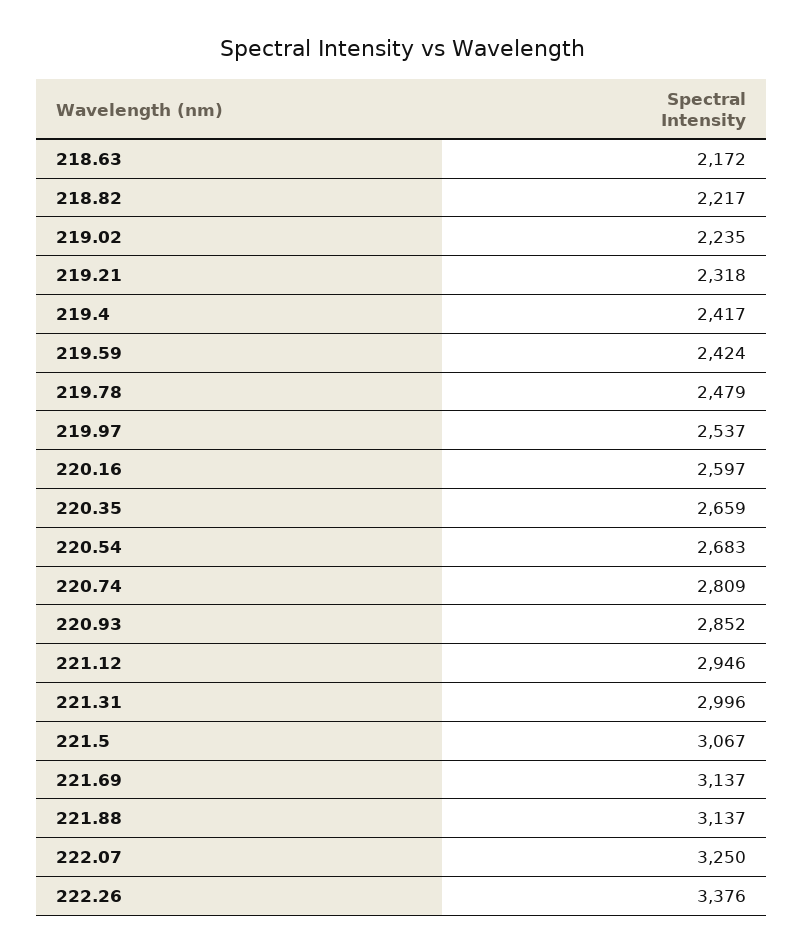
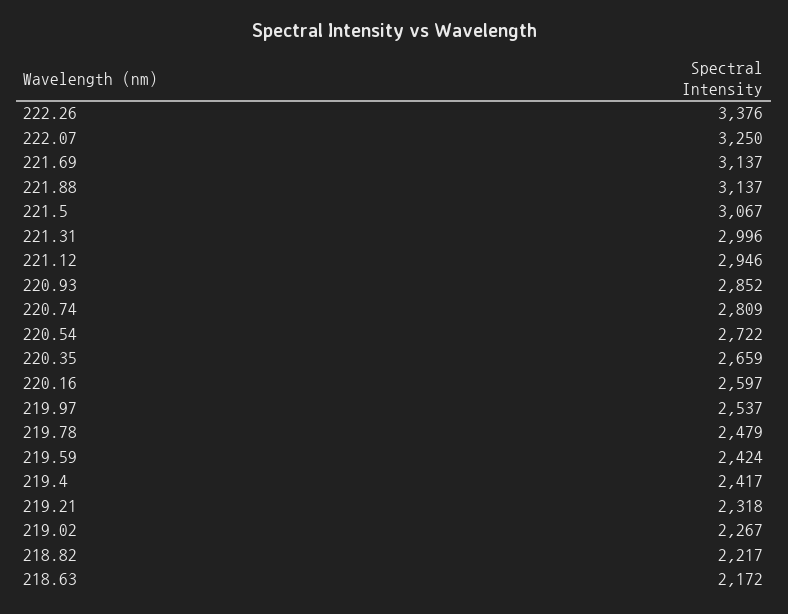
219.02: 2235 -> 2267
220.54: 2683 -> 2722

